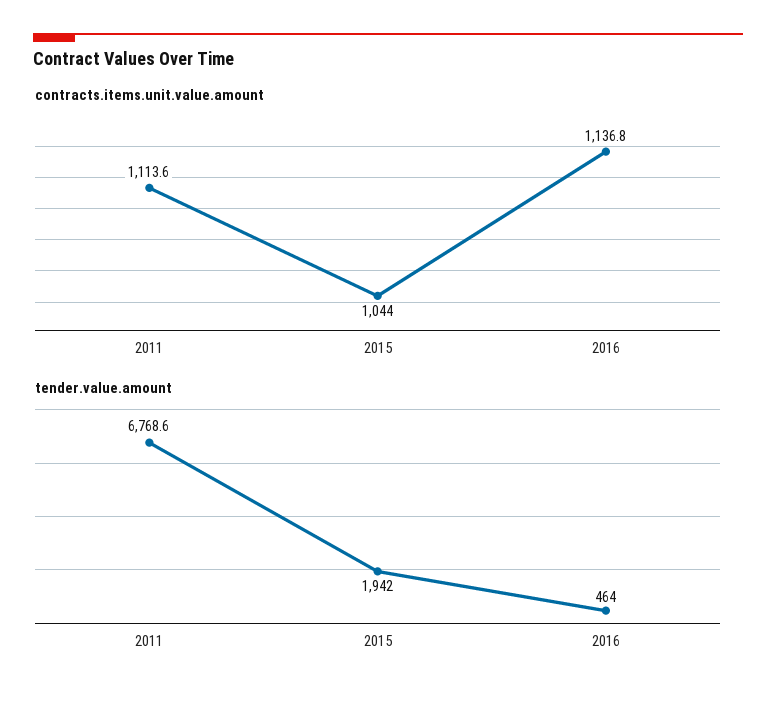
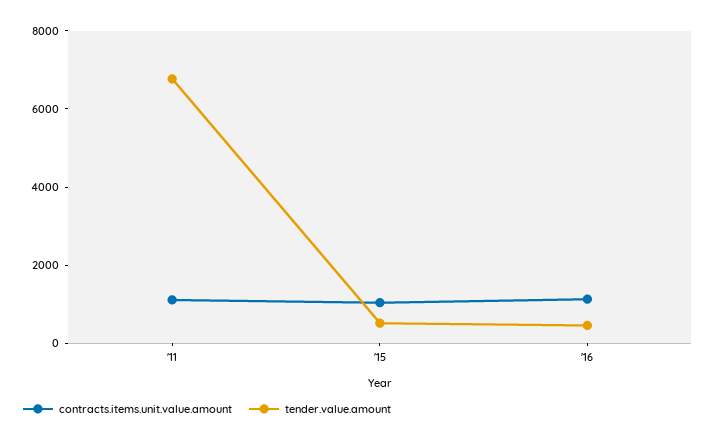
tender.value.amount, 2015: 1942 -> 500

